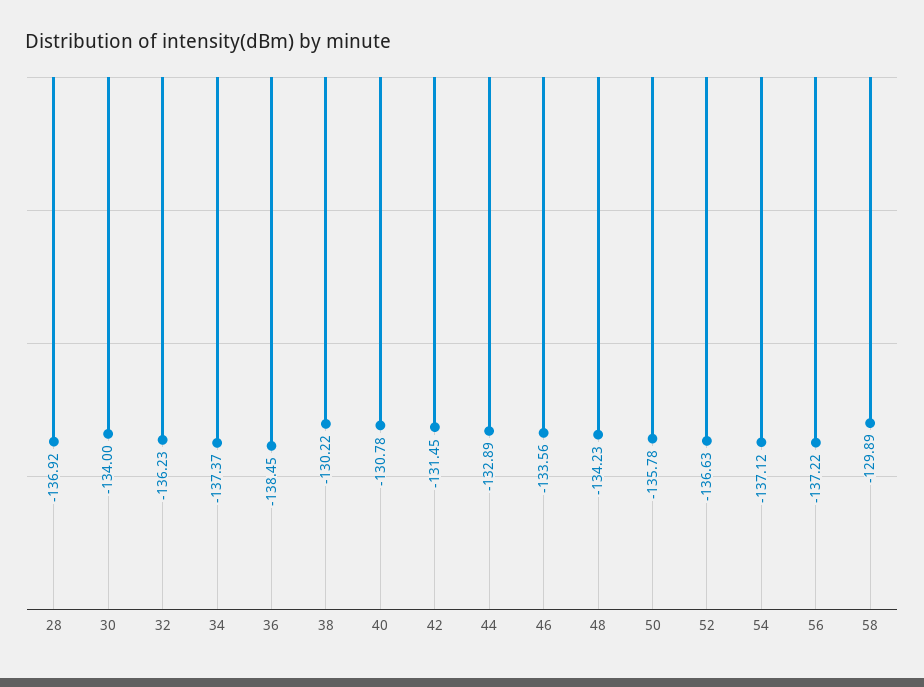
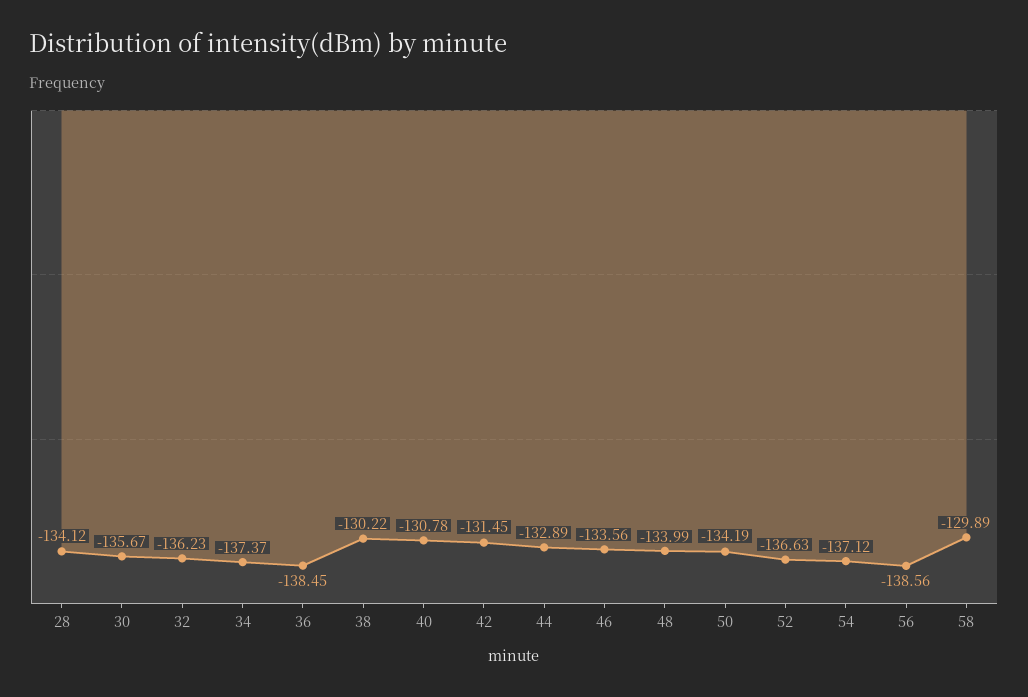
28: -136.92 -> -134.12
30: -134 -> -135.67
48: -134.23 -> -133.99
50: -135.78 -> -134.19
56: -137.22 -> -138.56

